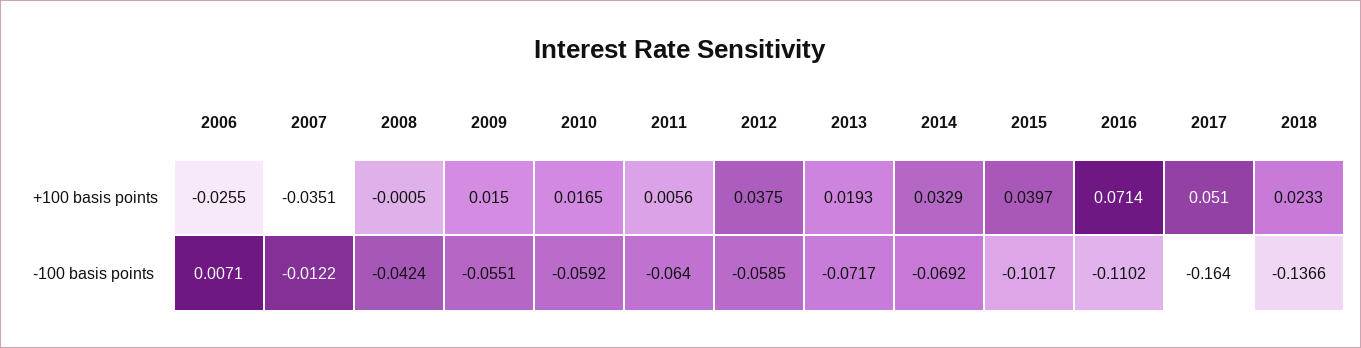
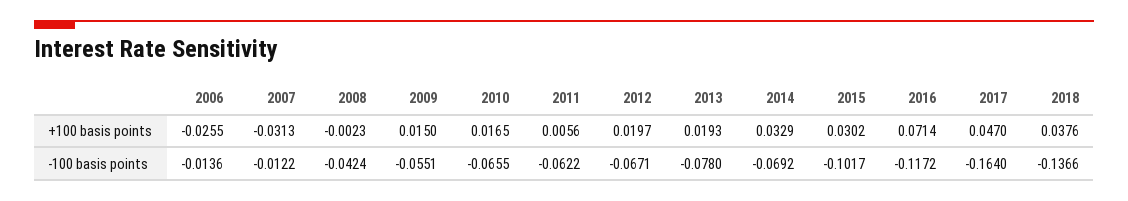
2007, +100 basis points: -0.0351 -> -0.0313
2008, +100 basis points: -0.0005 -> -0.0023
2012, +100 basis points: 0.0375 -> 0.0197
2015, +100 basis points: 0.0397 -> 0.0302
2017, +100 basis points: 0.051 -> 0.047
2018, +100 basis points: 0.0233 -> 0.0376
2006, -100 basis points: 0.0071 -> -0.0136
2010, -100 basis points: -0.0592 -> -0.0655
2011, -100 basis points: -0.064 -> -0.0622
2012, -100 basis points: -0.0585 -> -0.0671
2013, -100 basis points: -0.0717 -> -0.078
2016, -100 basis points: -0.1102 -> -0.1172

